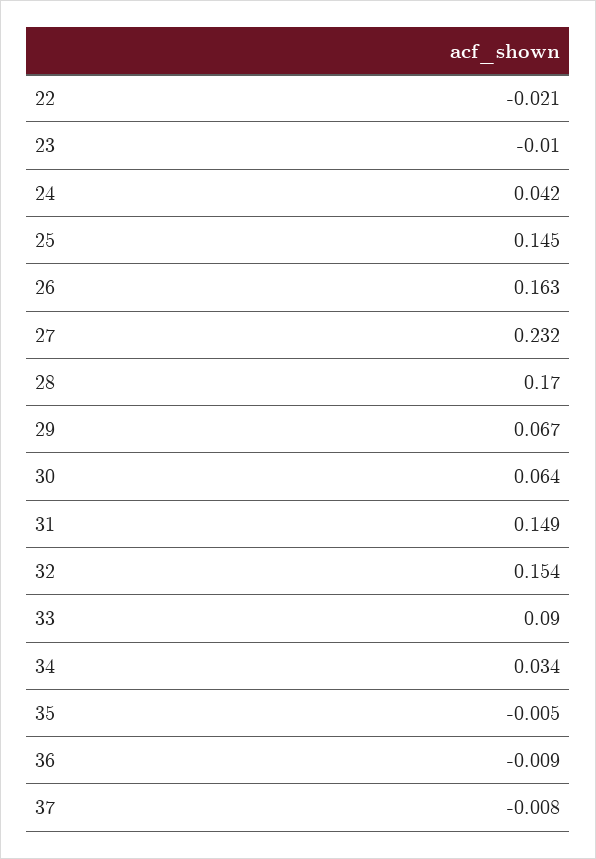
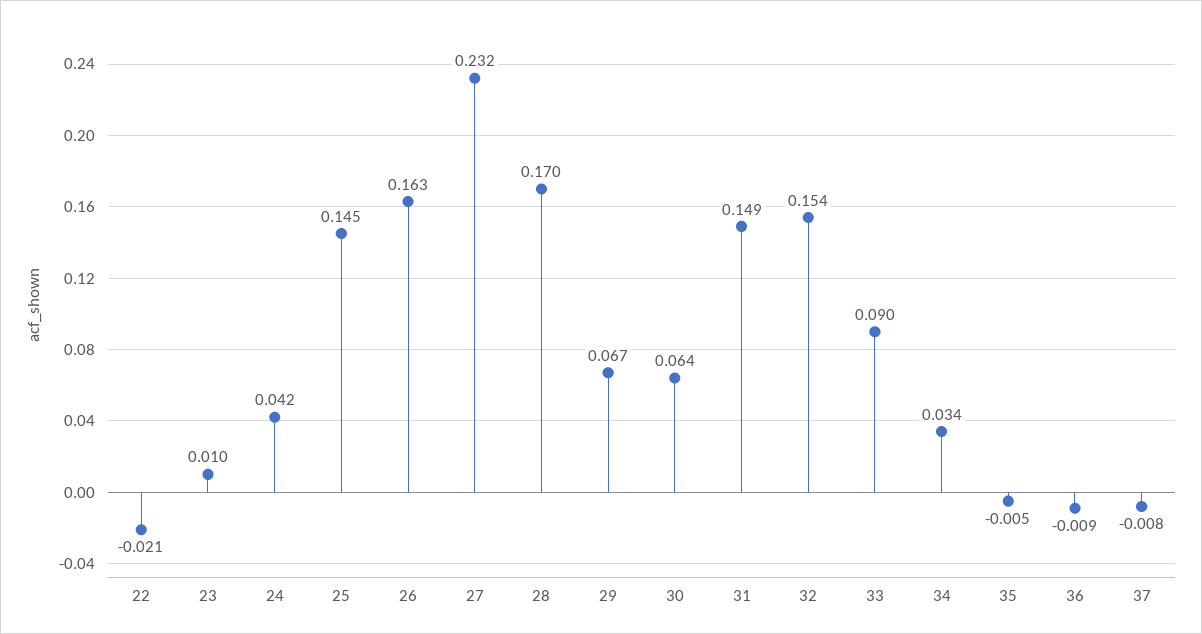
23: -0.01 -> 0.01

